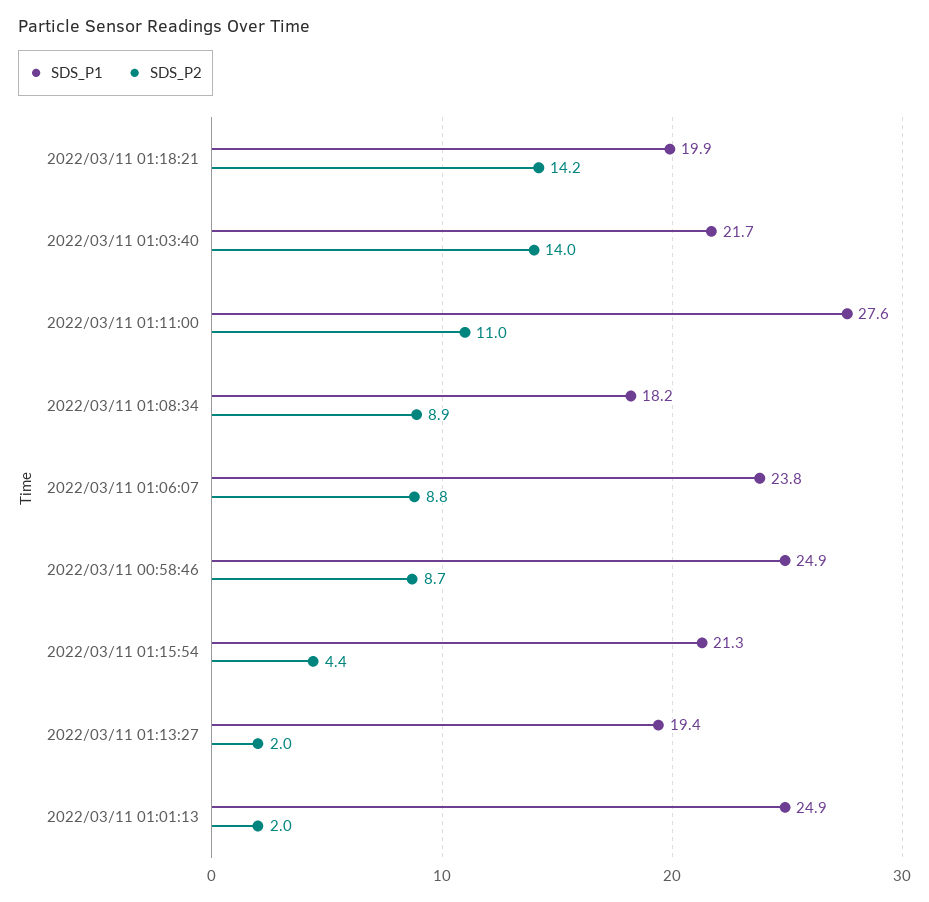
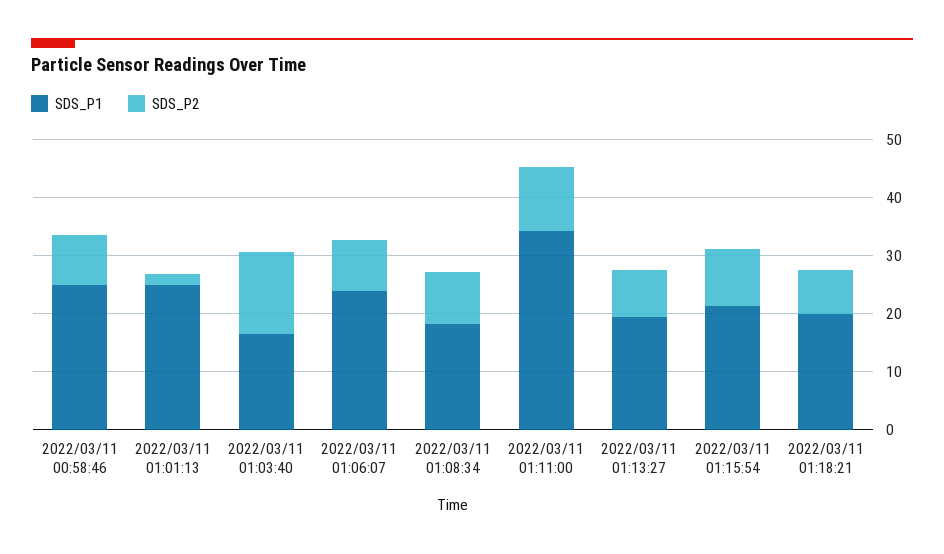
SDS_P2, 2022/03/11 01:18:21: 14.2 -> 8
SDS_P1, 2022/03/11 01:03:40: 21.7 -> 16
SDS_P1, 2022/03/11 01:11:00: 27.6 -> 34
SDS_P2, 2022/03/11 01:15:54: 4.4 -> 10
SDS_P2, 2022/03/11 01:13:27: 2 -> 8

